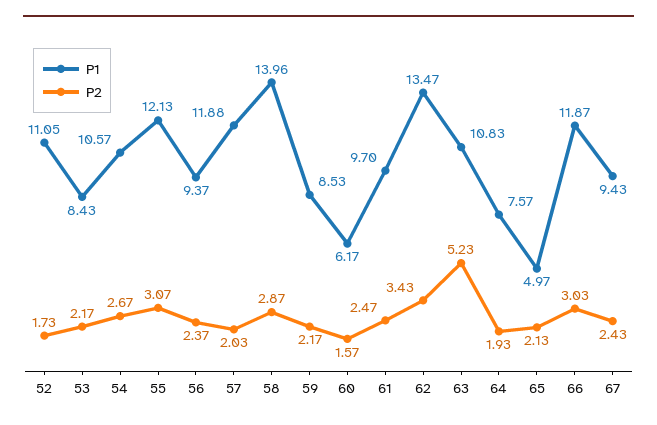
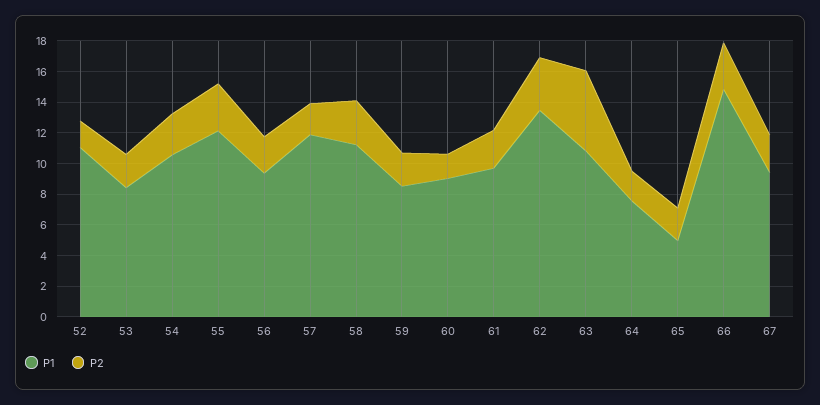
P1, 58: 13.96 -> 11
P1, 60: 6.17 -> 9
P1, 66: 11.87 -> 15

